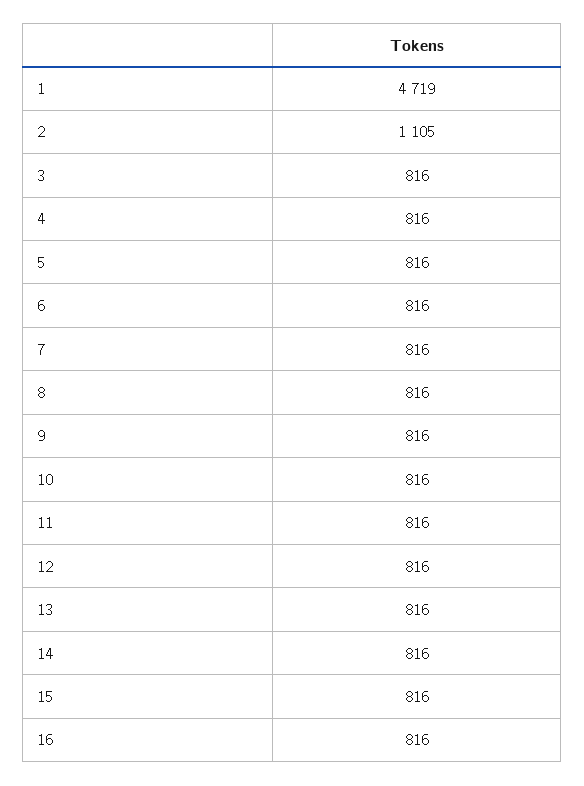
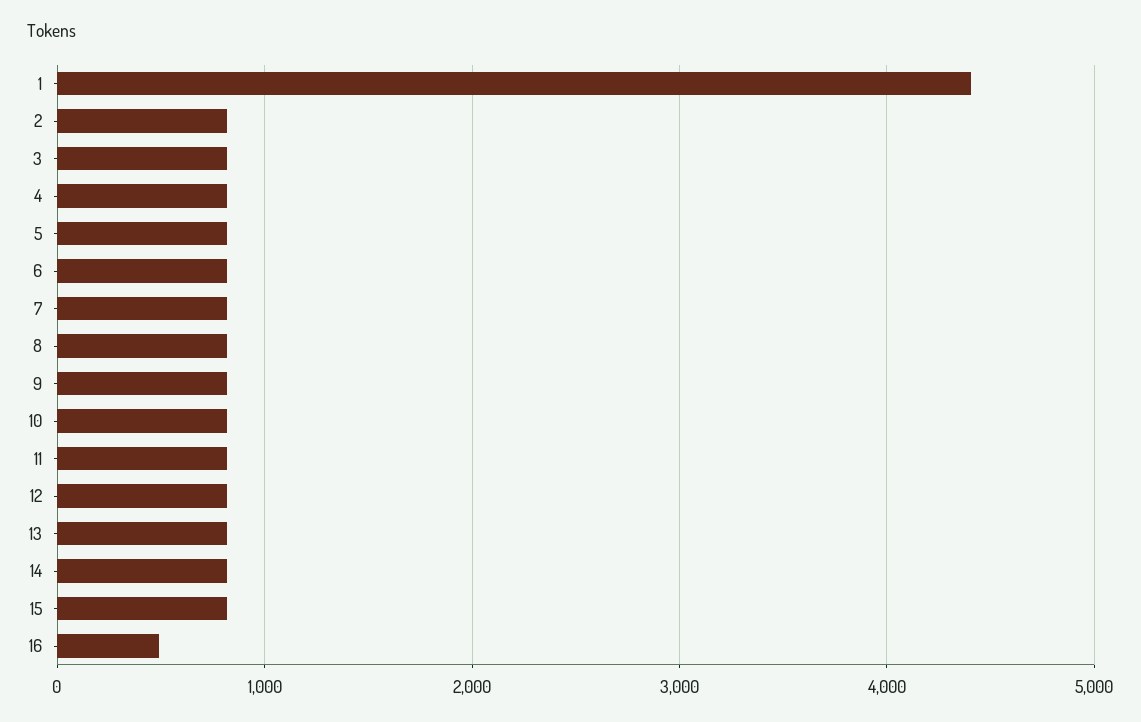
1: 4719 -> 4400
2: 1105 -> 800
16: 816 -> 500

